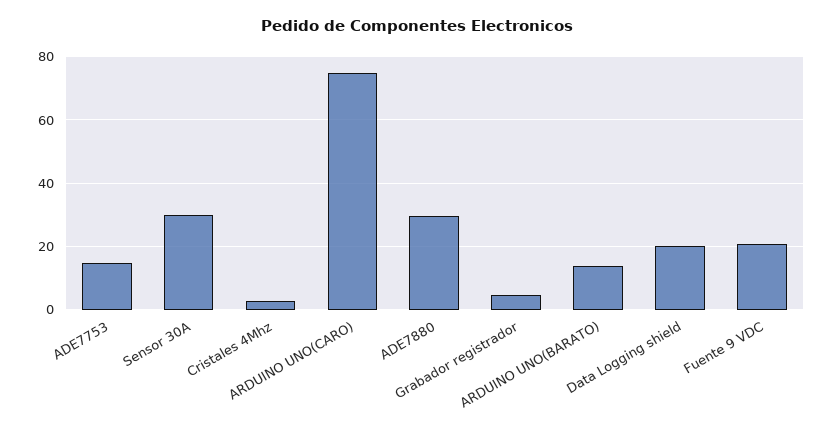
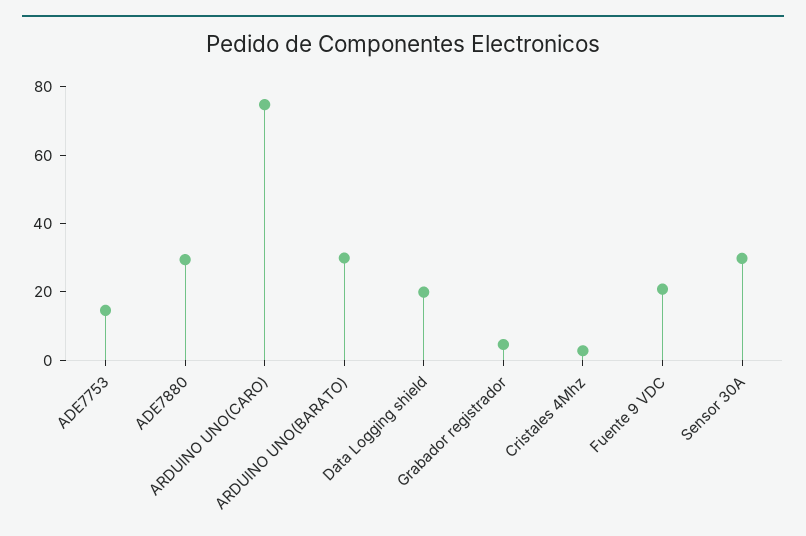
ARDUINO UNO(BARATO): 14 -> 30

